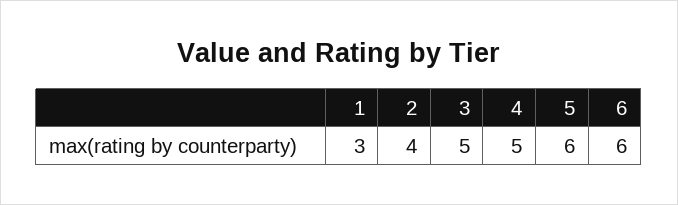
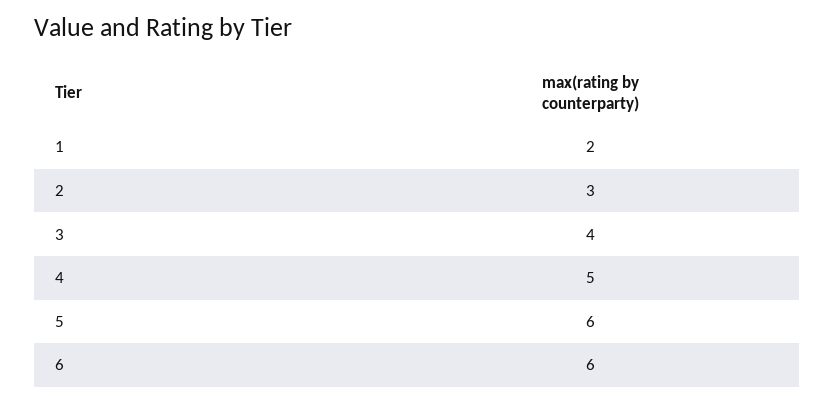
1: 3 -> 2
2: 4 -> 3
3: 5 -> 4

